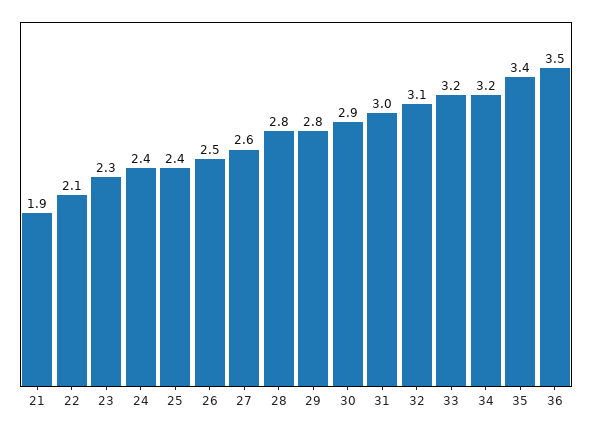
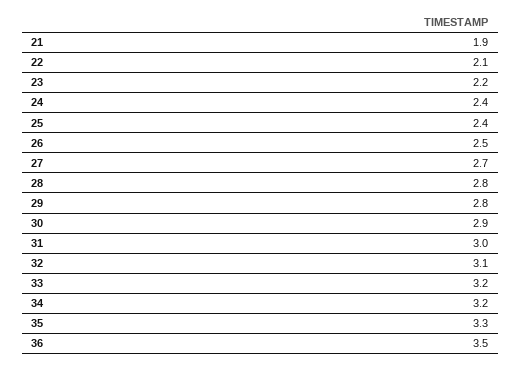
23: 2.3 -> 2.2
27: 2.6 -> 2.7
35: 3.4 -> 3.3

